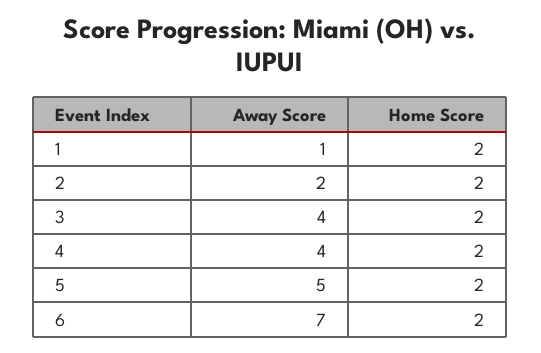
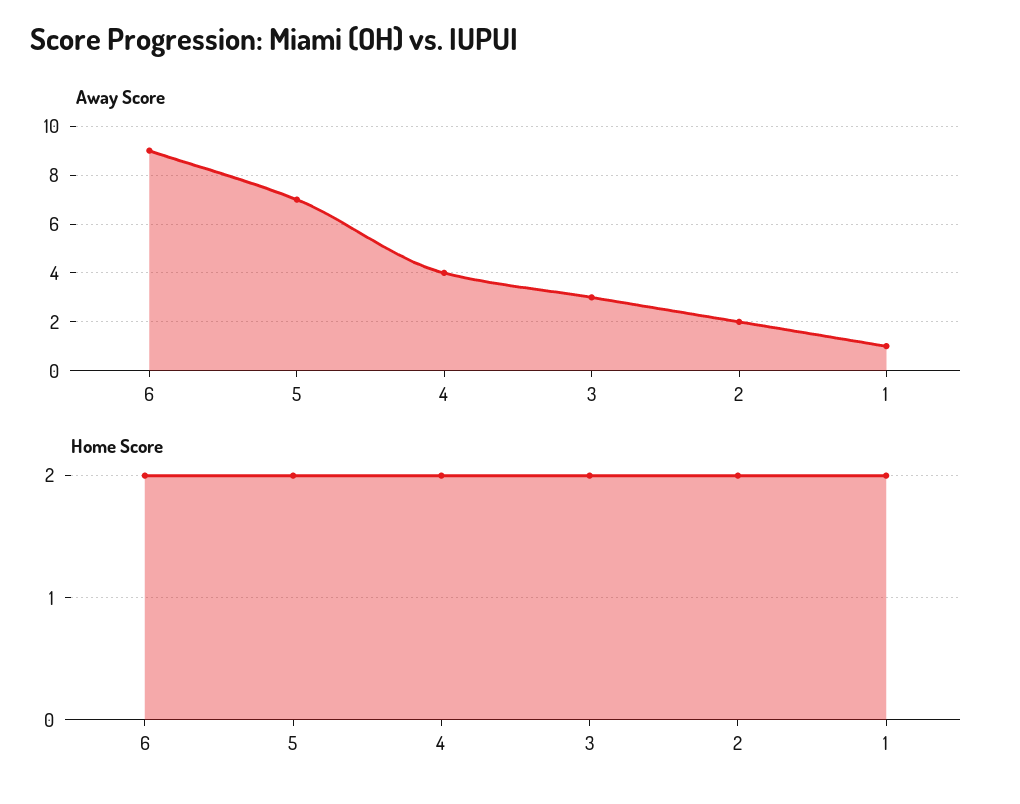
Away Score, 3: 4 -> 3
Away Score, 5: 5 -> 7
Away Score, 6: 7 -> 9

